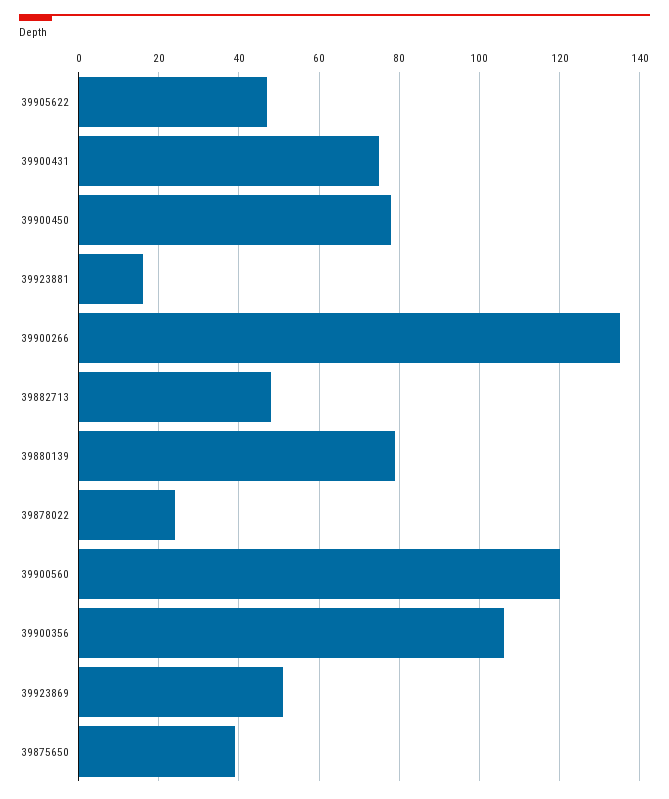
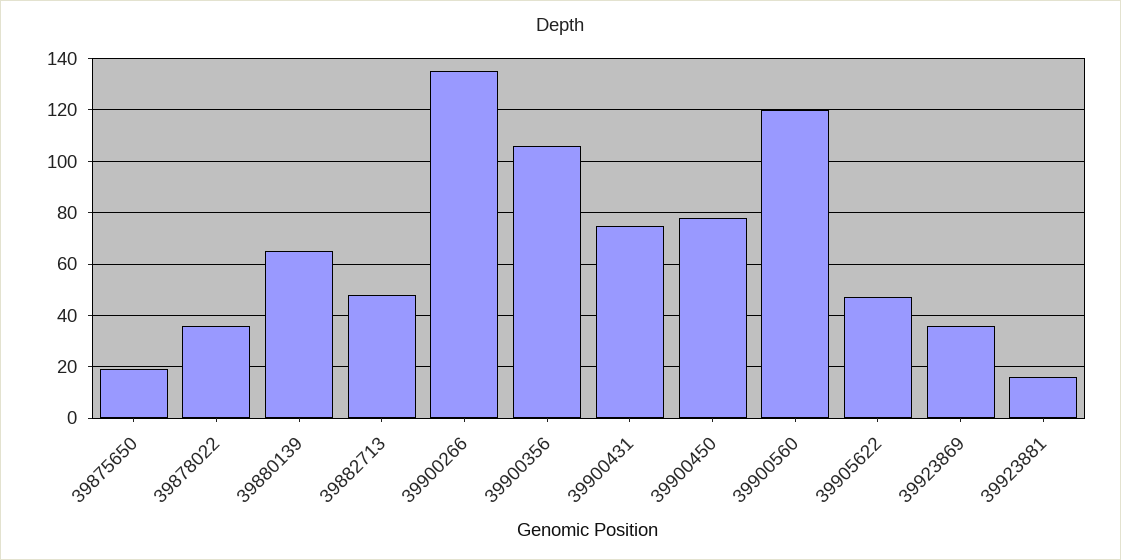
39880139: 80 -> 65
39878022: 25 -> 35
39923869: 50 -> 35
39875650: 40 -> 20

